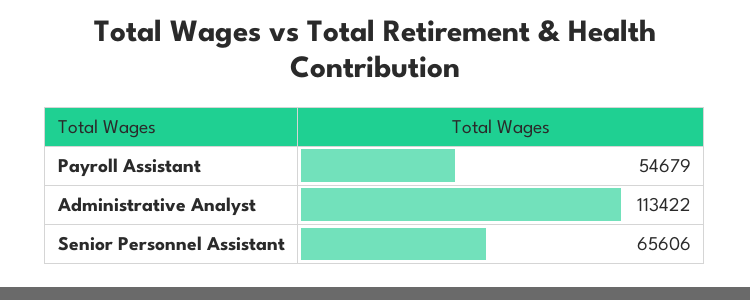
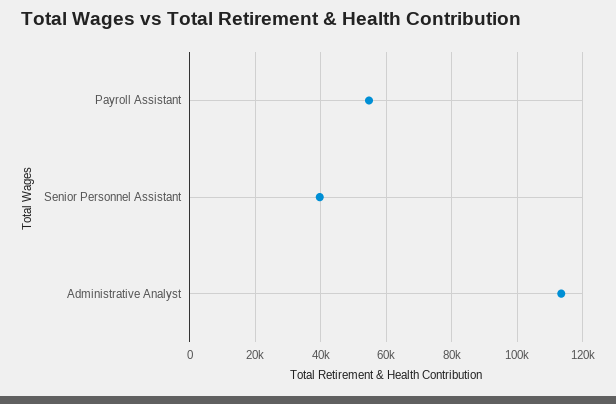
Senior Personnel Assistant: 65606 -> 40000

